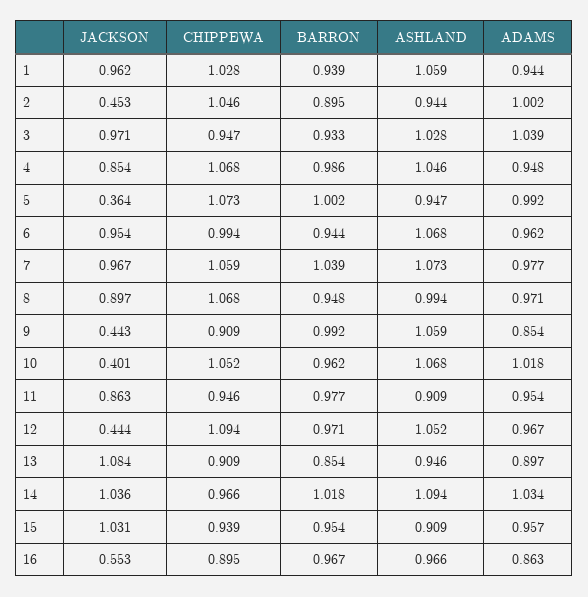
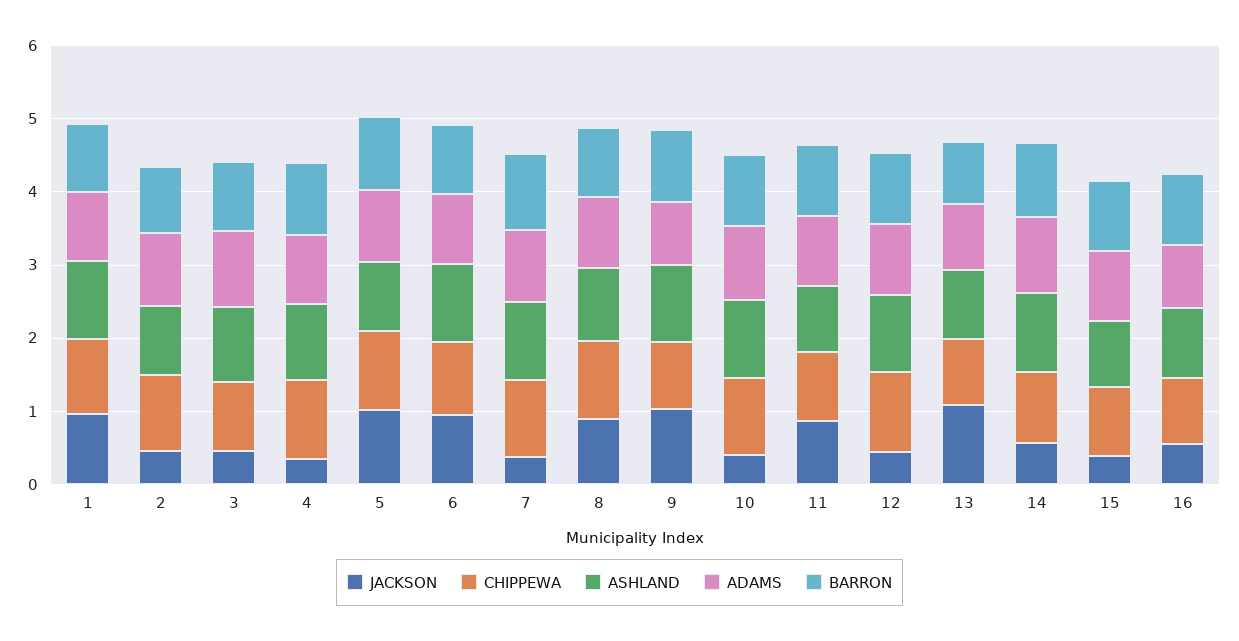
JACKSON, 3: 0.971 -> 0.4
JACKSON, 4: 0.854 -> 0.4
JACKSON, 5: 0.364 -> 1
JACKSON, 7: 0.967 -> 0.4
JACKSON, 9: 0.443 -> 1
JACKSON, 14: 1.036 -> 0.6
JACKSON, 15: 1.031 -> 0.4

